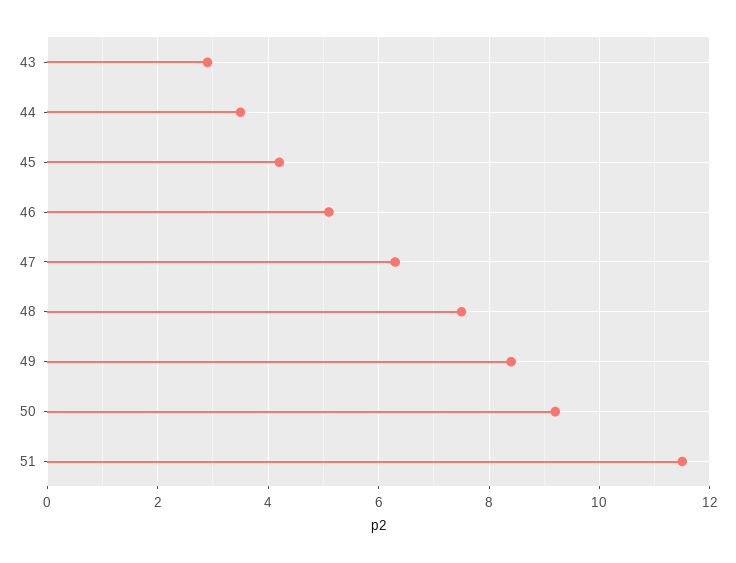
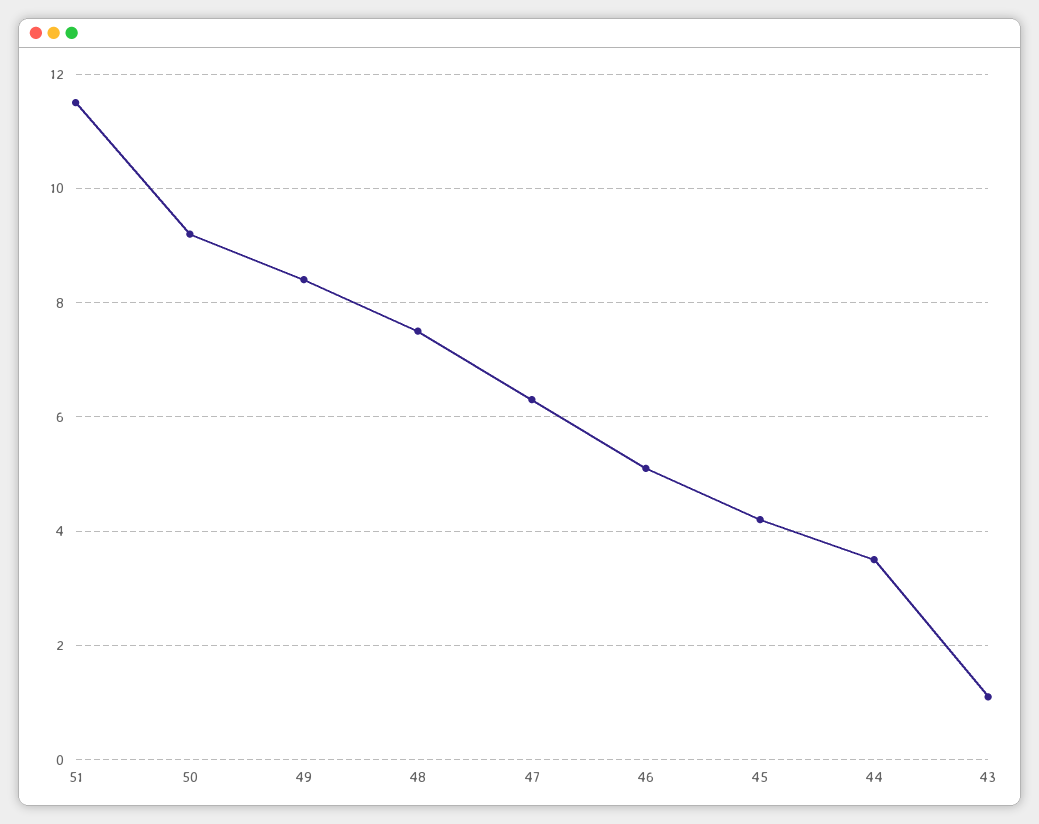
43: 3 -> 1

